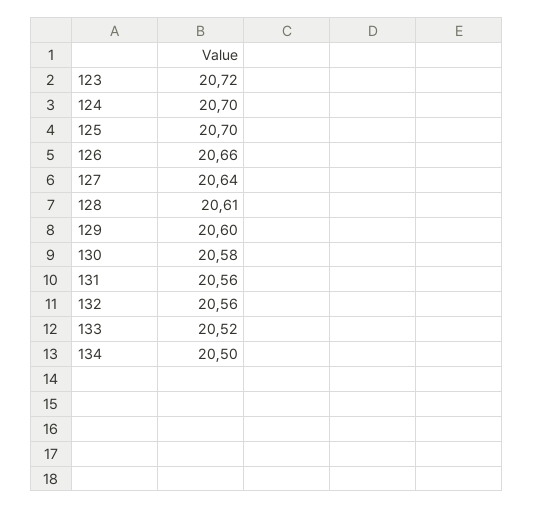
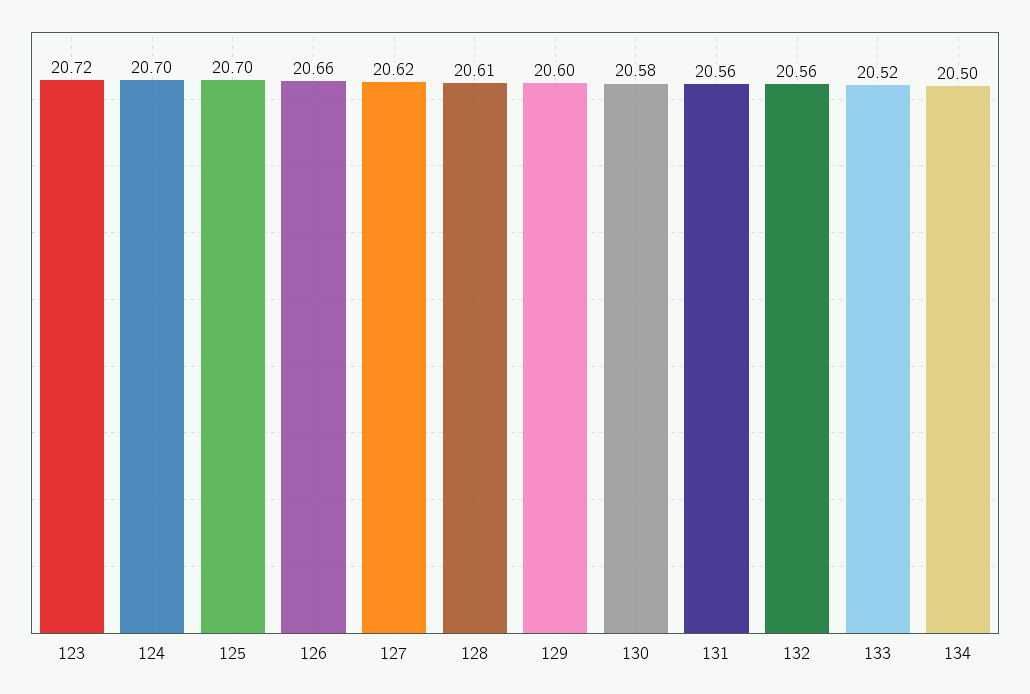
127: 20.64 -> 20.62

